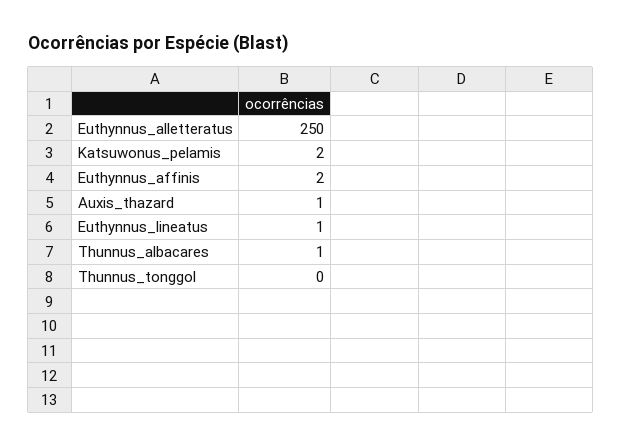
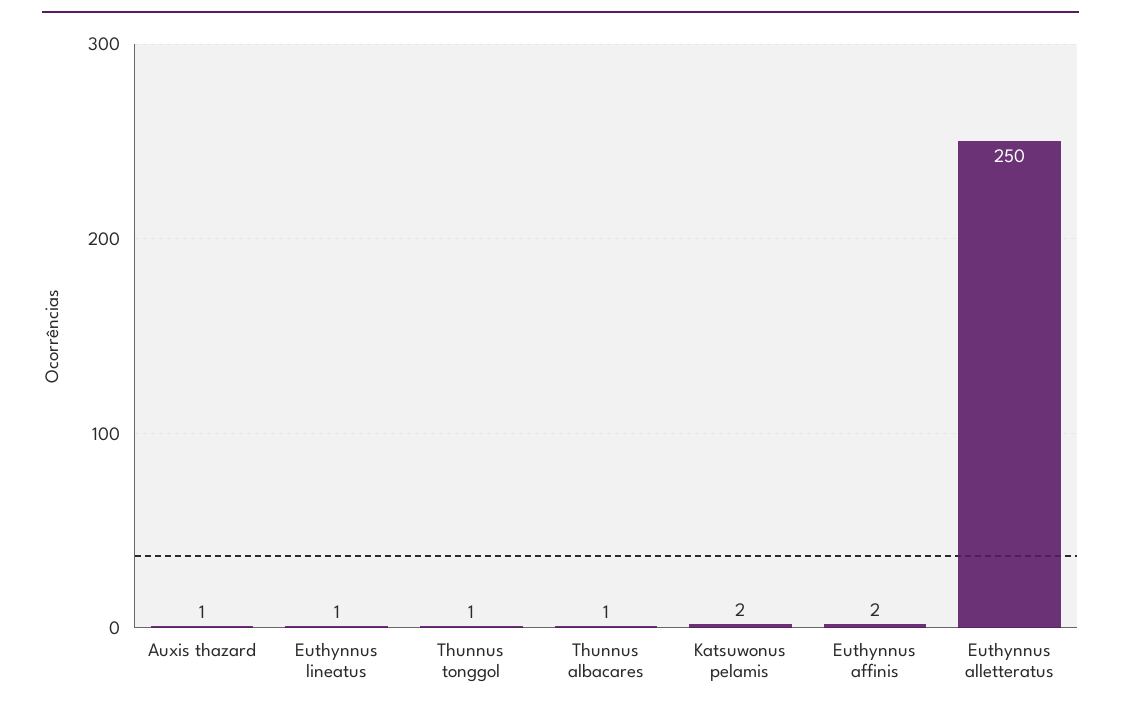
Thunnus_tonggol: 0 -> 1

